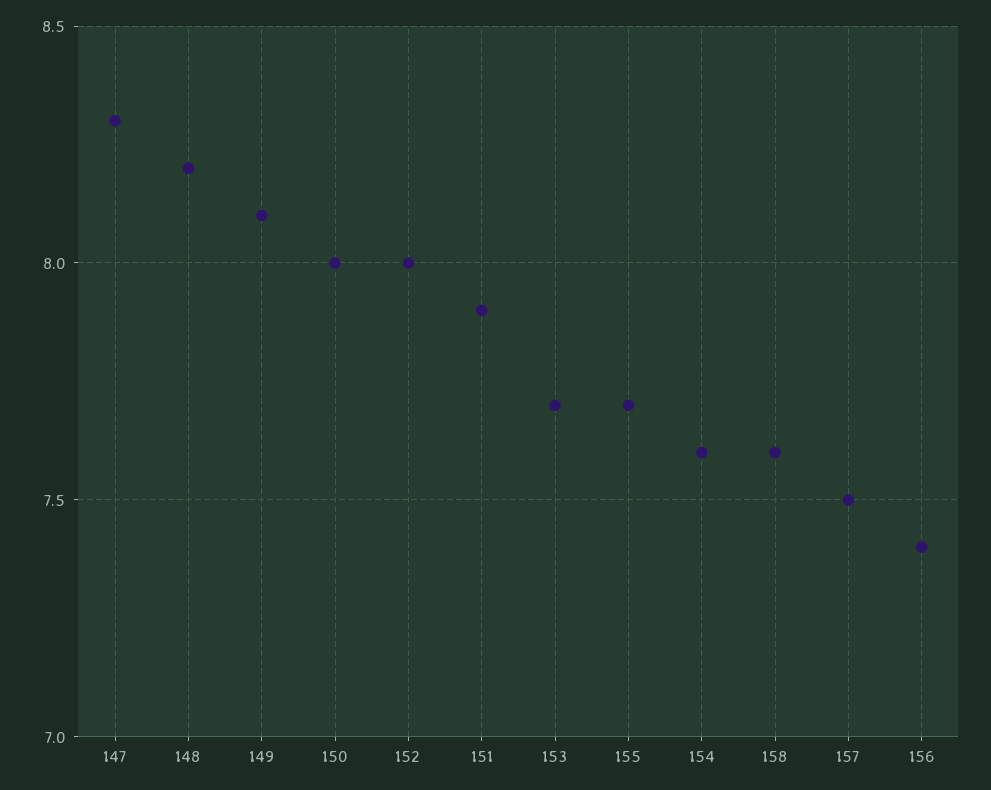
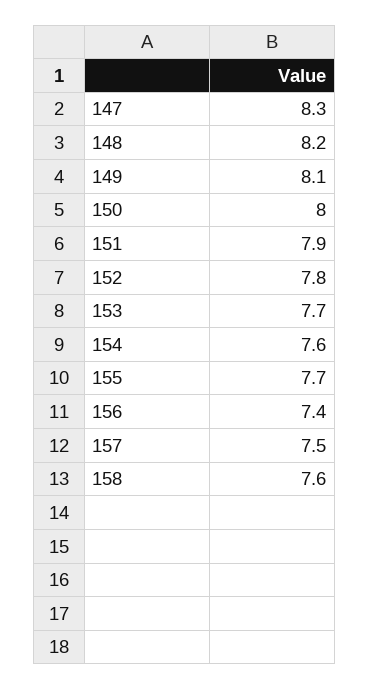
152: 8 -> 7.8

